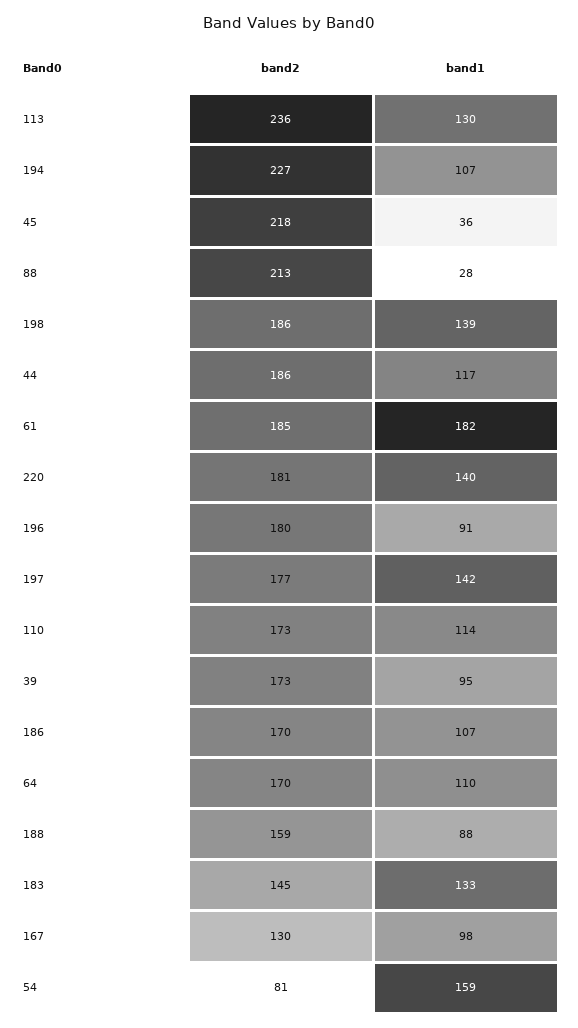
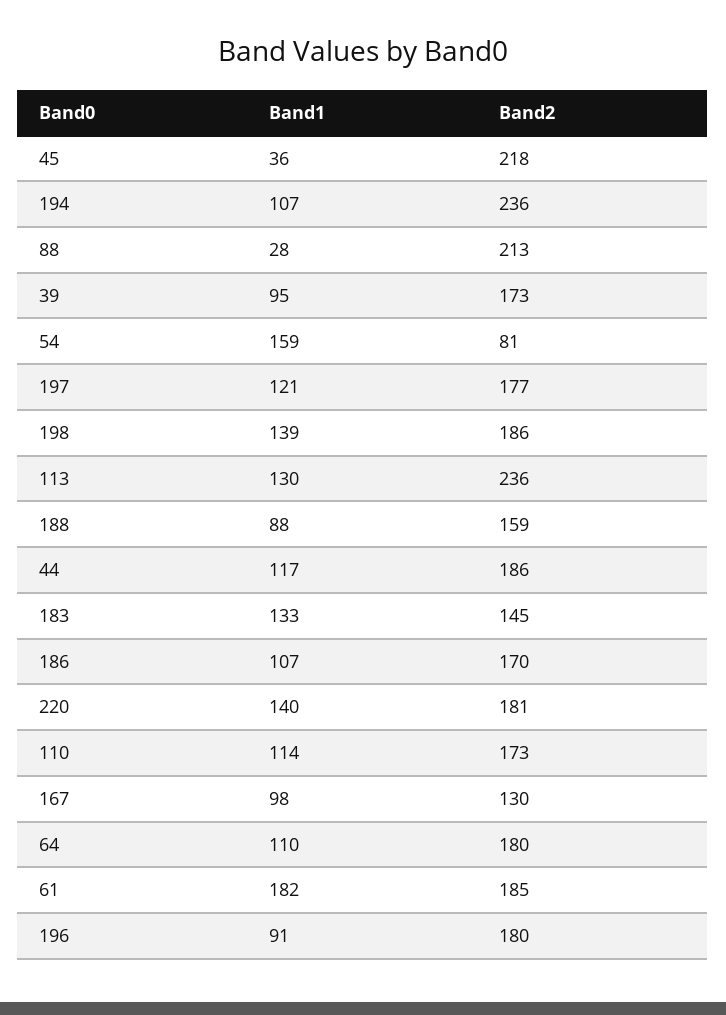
band2, 194: 227 -> 236
band1, 197: 142 -> 121
band2, 64: 170 -> 180

